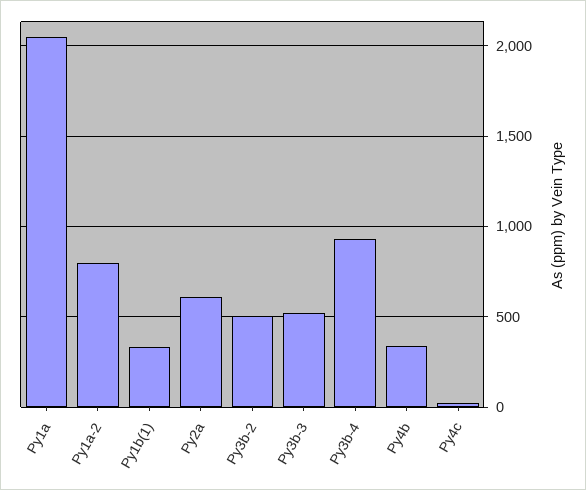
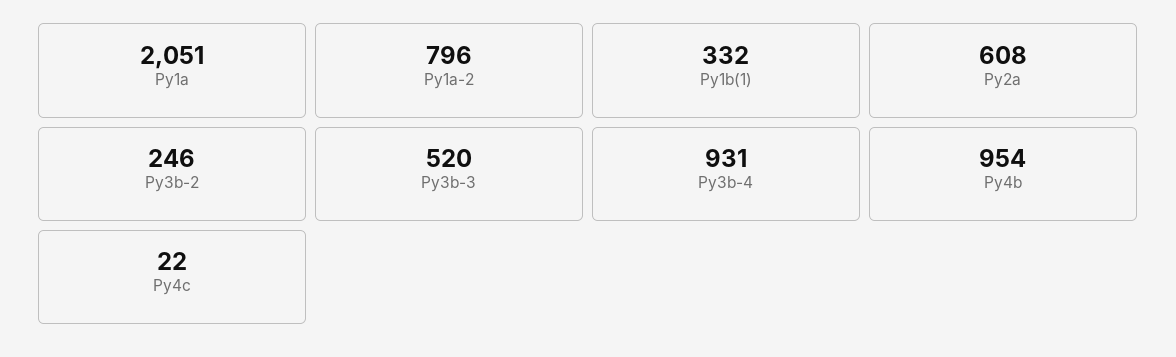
Py3b-2: 500 -> 246
Py4b: 350 -> 954

